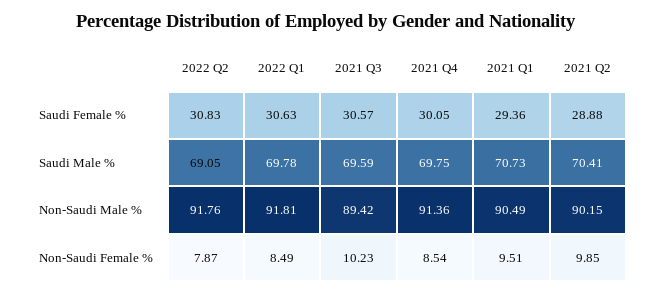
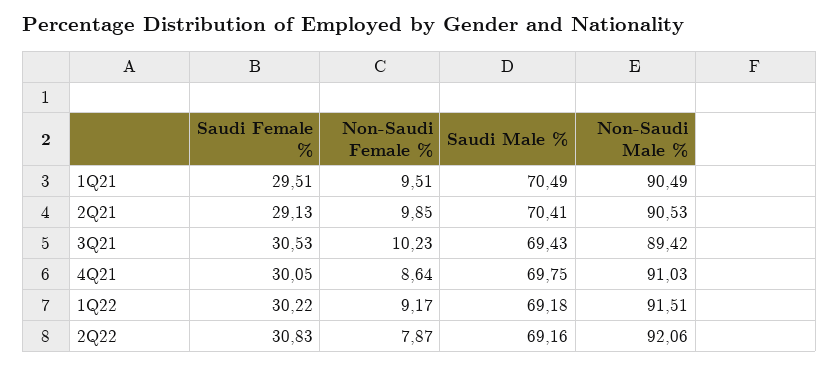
2022 Q1, Saudi Female %: 30.63 -> 30.22
2021 Q3, Saudi Female %: 30.57 -> 30.53
2021 Q1, Saudi Female %: 29.36 -> 29.51
2021 Q2, Saudi Female %: 28.88 -> 29.13
2022 Q2, Saudi Male %: 69.05 -> 69.16
2022 Q1, Saudi Male %: 69.78 -> 69.18
2021 Q3, Saudi Male %: 69.59 -> 69.43
2021 Q1, Saudi Male %: 70.73 -> 70.49
2022 Q2, Non-Saudi Male %: 91.76 -> 92.06
2022 Q1, Non-Saudi Male %: 91.81 -> 91.51
2021 Q4, Non-Saudi Male %: 91.36 -> 91.03
2021 Q2, Non-Saudi Male %: 90.15 -> 90.53
2022 Q1, Non-Saudi Female %: 8.49 -> 9.17
2021 Q4, Non-Saudi Female %: 8.54 -> 8.64

